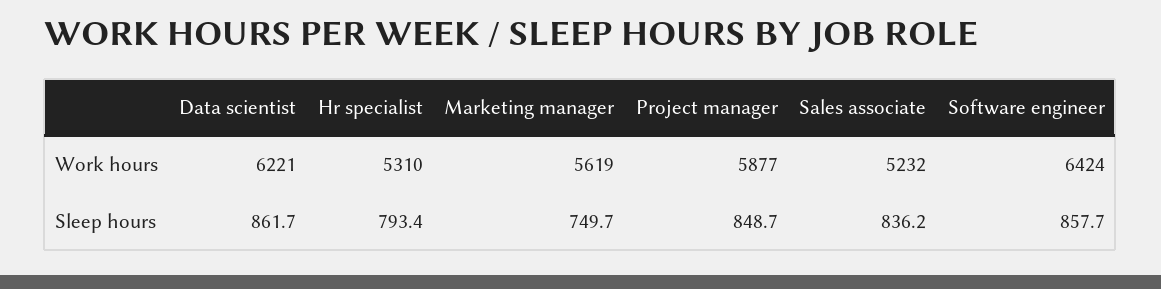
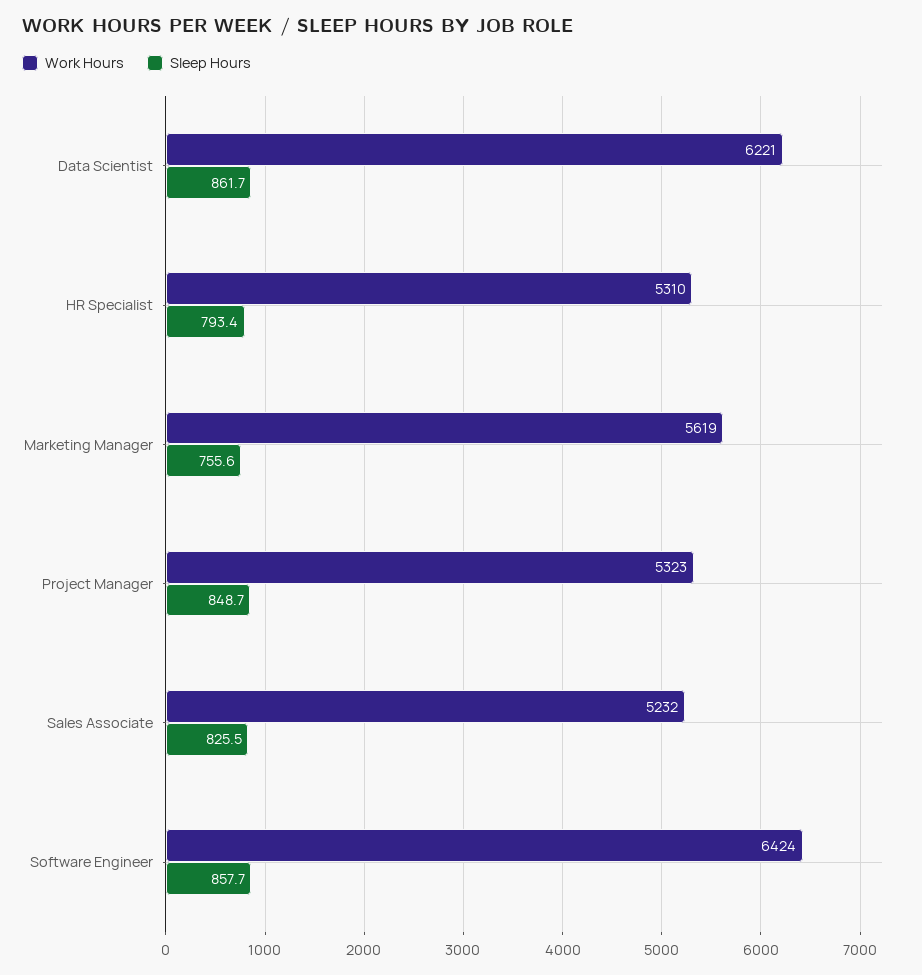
Work hours, Project manager: 5877 -> 5323
Sleep hours, Marketing manager: 749.7 -> 755.6
Sleep hours, Sales associate: 836.2 -> 825.5

